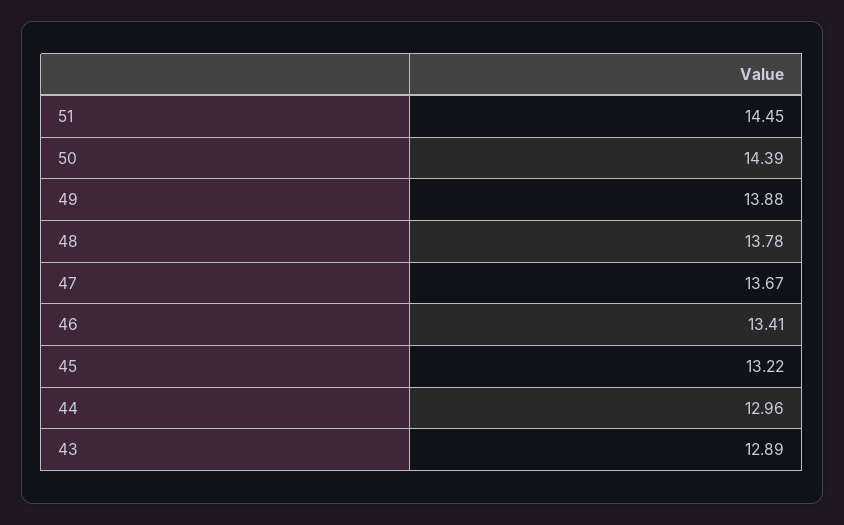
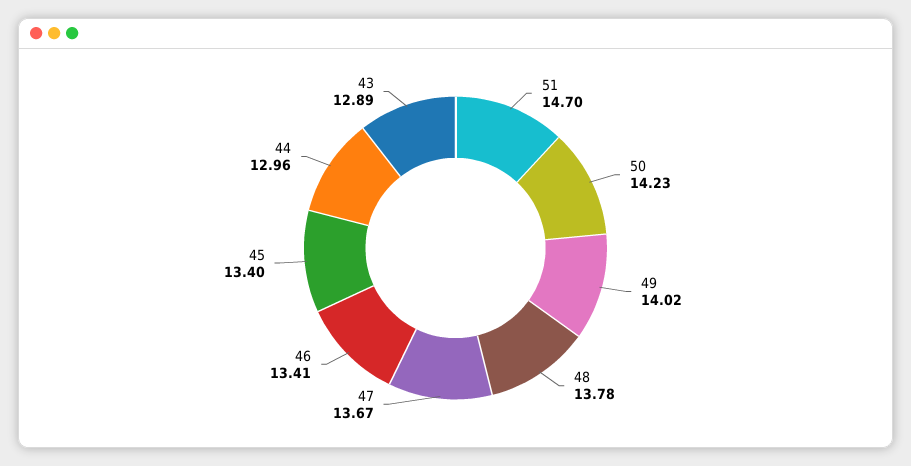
51: 14.45 -> 14.7
50: 14.39 -> 14.23
49: 13.88 -> 14.02
45: 13.22 -> 13.4

